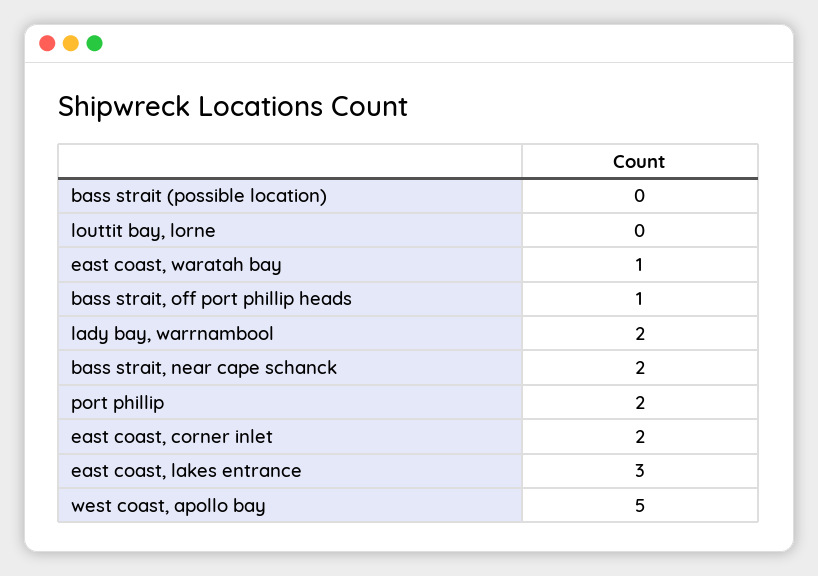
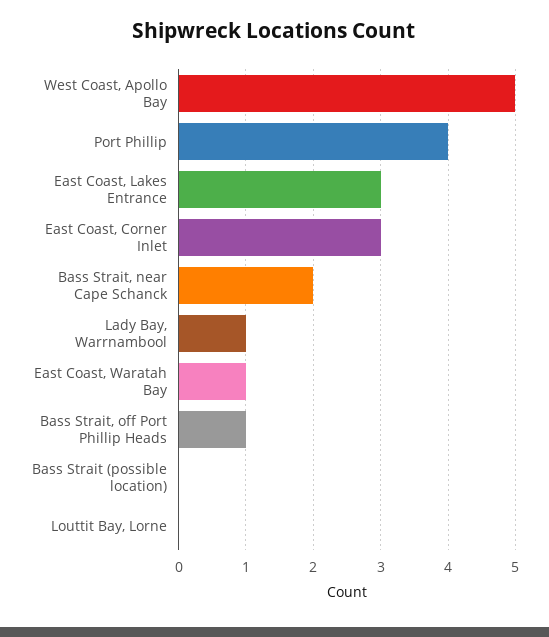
lady bay, warrnambool: 2 -> 1
port phillip: 2 -> 4
east coast, corner inlet: 2 -> 3

